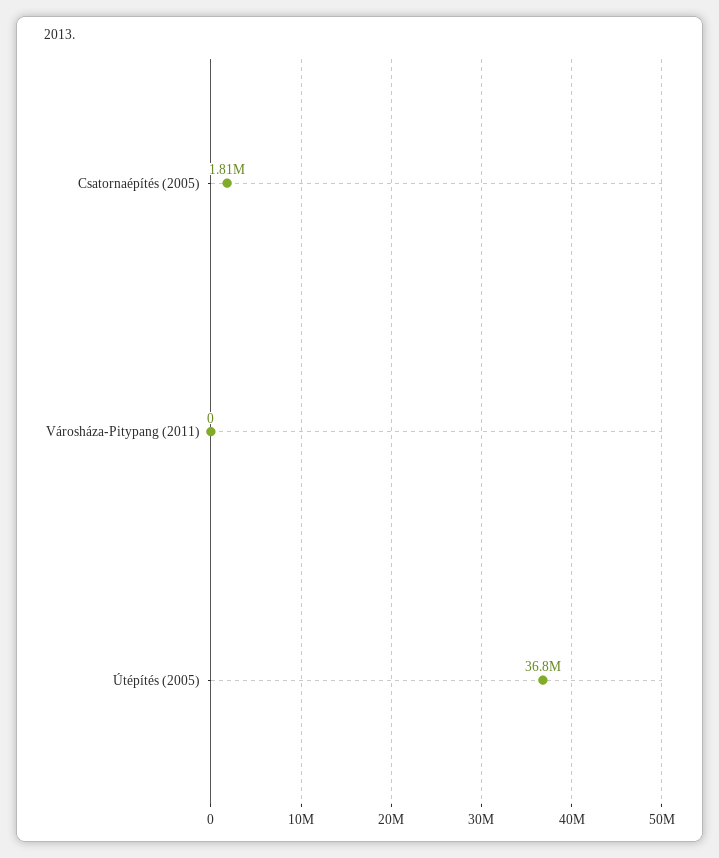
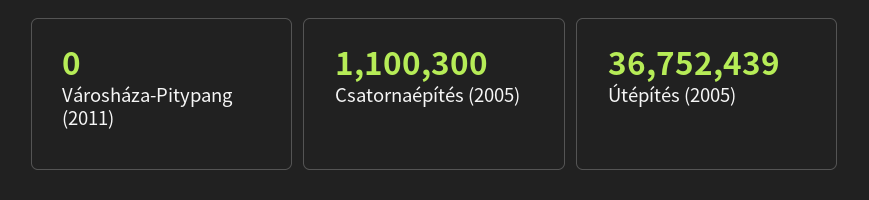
Csatornaépítés (2005): 1810000 -> 1100300

